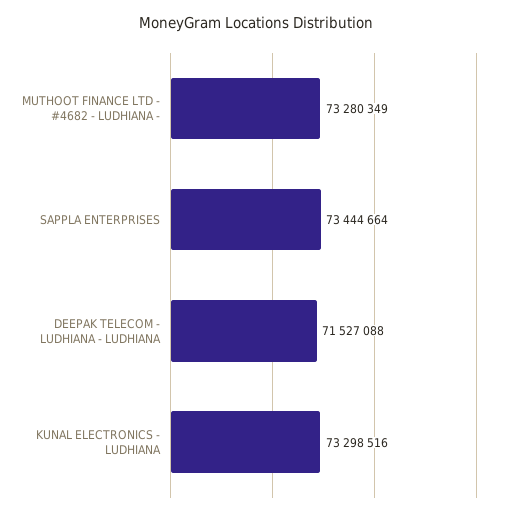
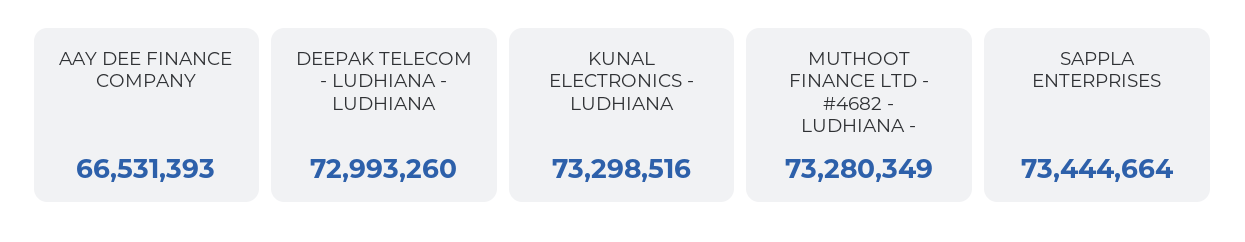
DEEPAK TELECOM - LUDHIANA - LUDHIANA: 71527088 -> 72993260
AAY DEE FINANCE COMPANY: none -> 66531393

